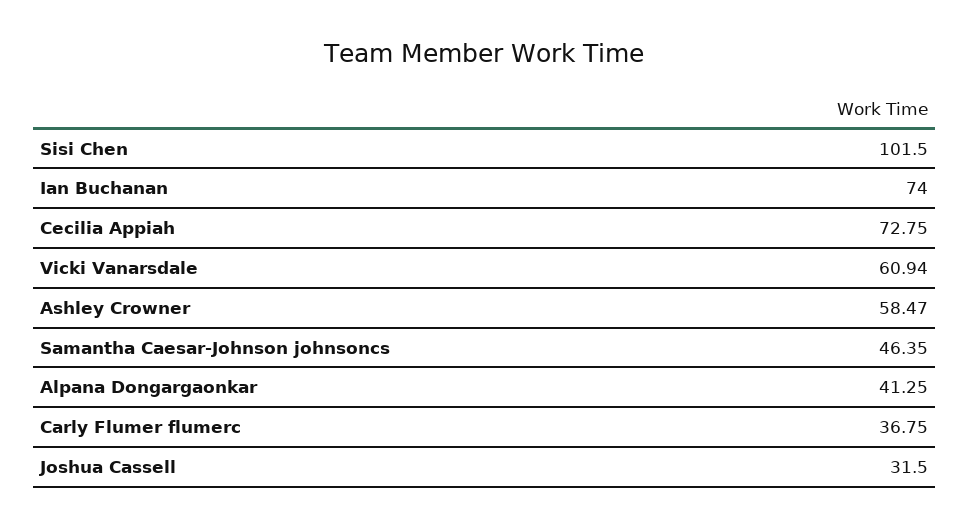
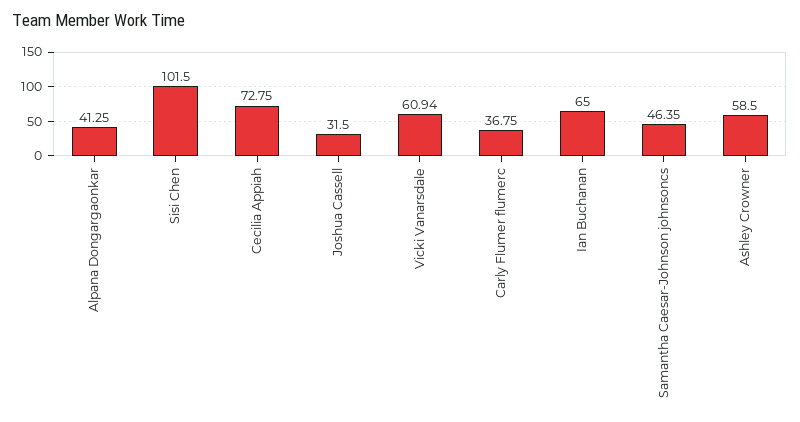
Ian Buchanan: 74 -> 65
Ashley Crowner: 58.47 -> 58.5

